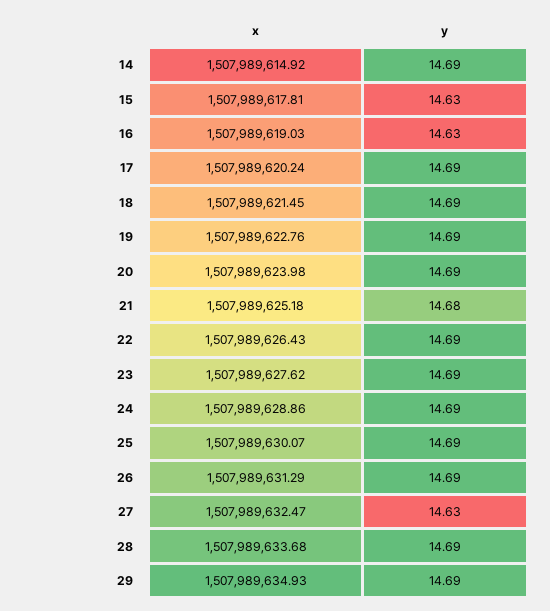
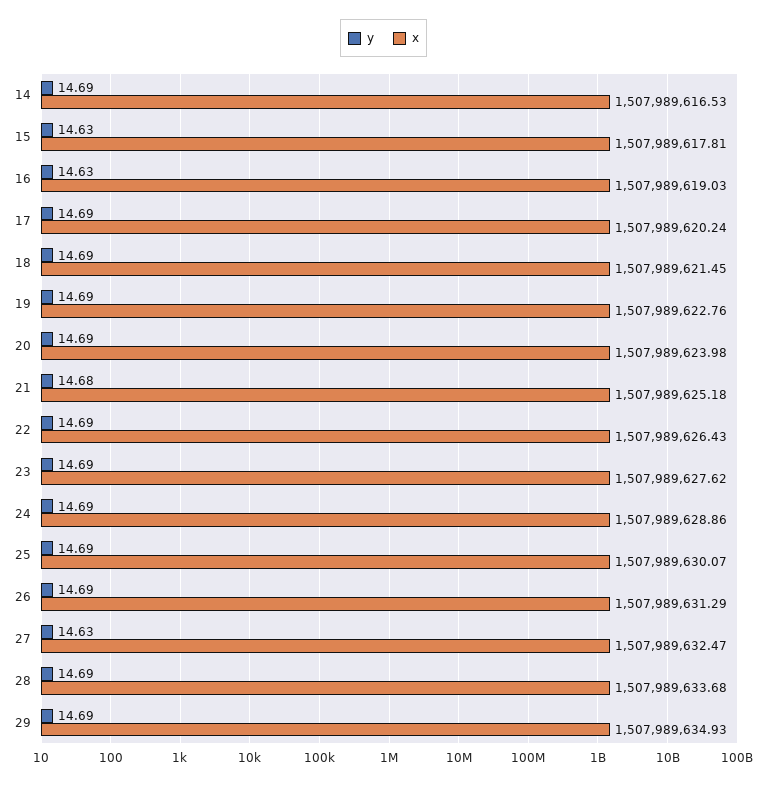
x, 14: 1507989614.92 -> 1507989616.53

